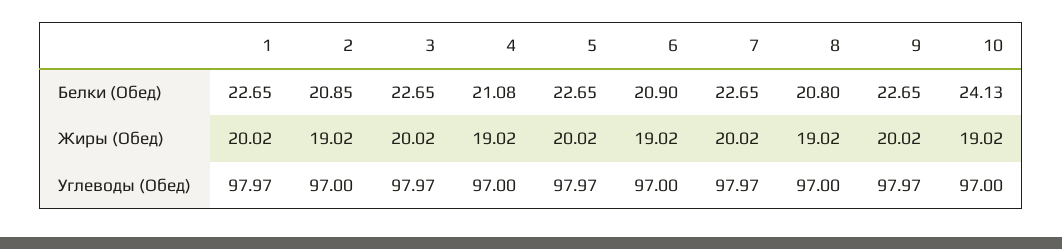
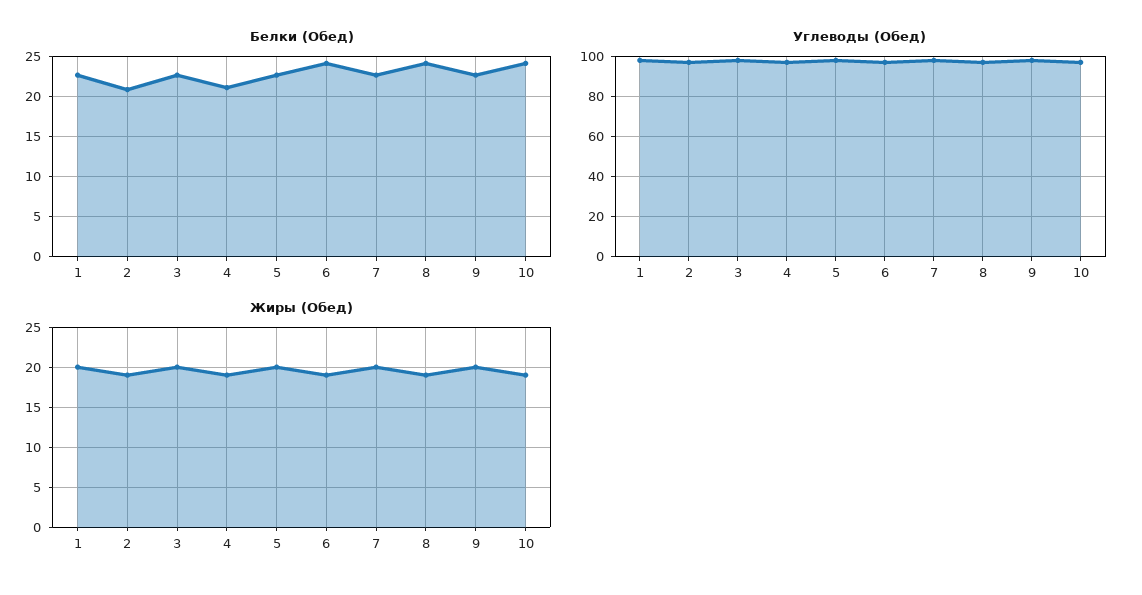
Белки (Обед), 6: 20.9 -> 24
Белки (Обед), 8: 20.8 -> 24

